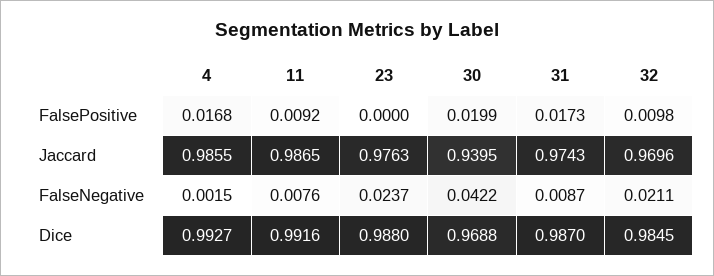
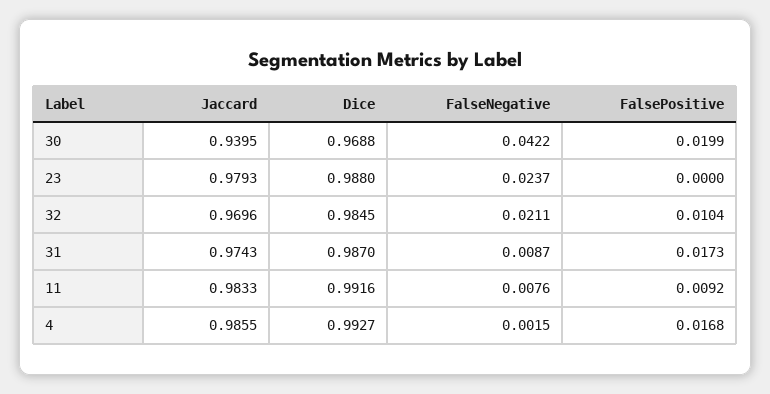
32, FalsePositive: 0.0098 -> 0.0104
11, Jaccard: 0.9865 -> 0.9833
23, Jaccard: 0.9763 -> 0.9793

